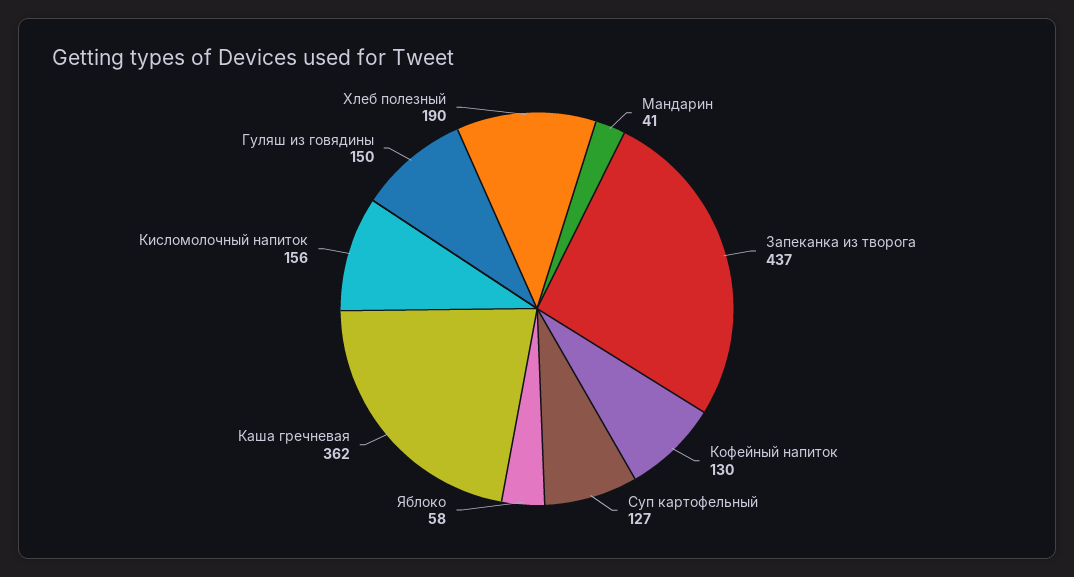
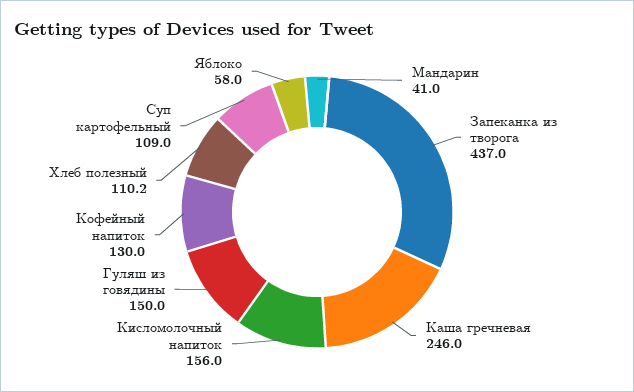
Суп картофельный: 127 -> 109
Каша гречневая: 362 -> 246
Хлеб полезный: 190 -> 110.2

